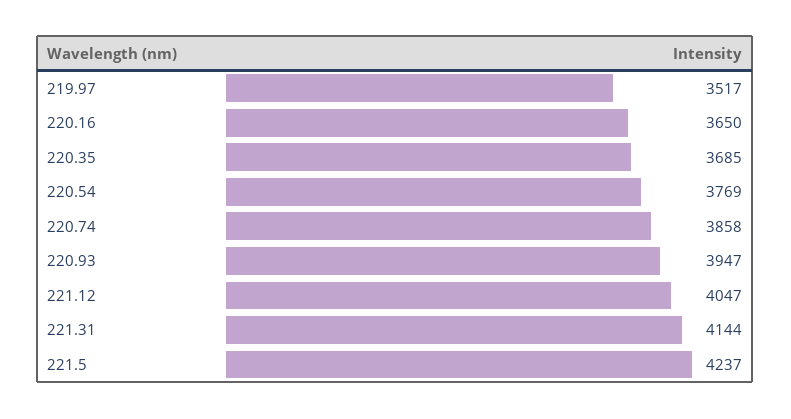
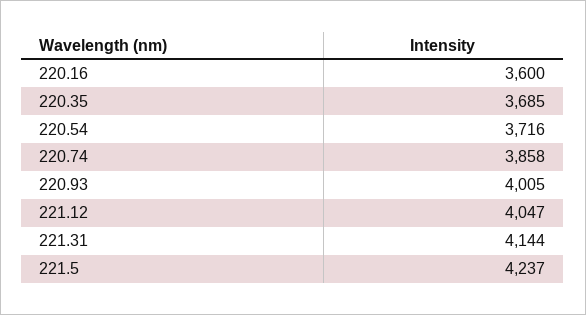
219.97: 3517 -> none
220.16: 3650 -> 3600
220.54: 3769 -> 3716
220.93: 3947 -> 4005

